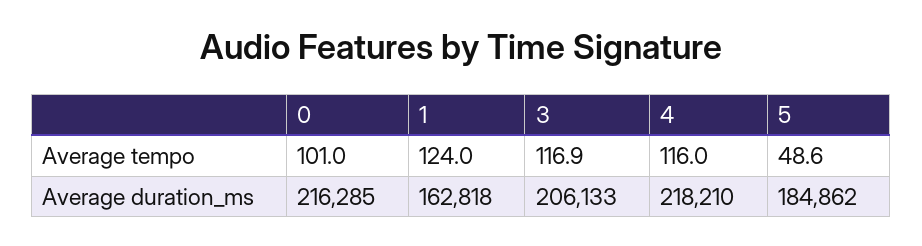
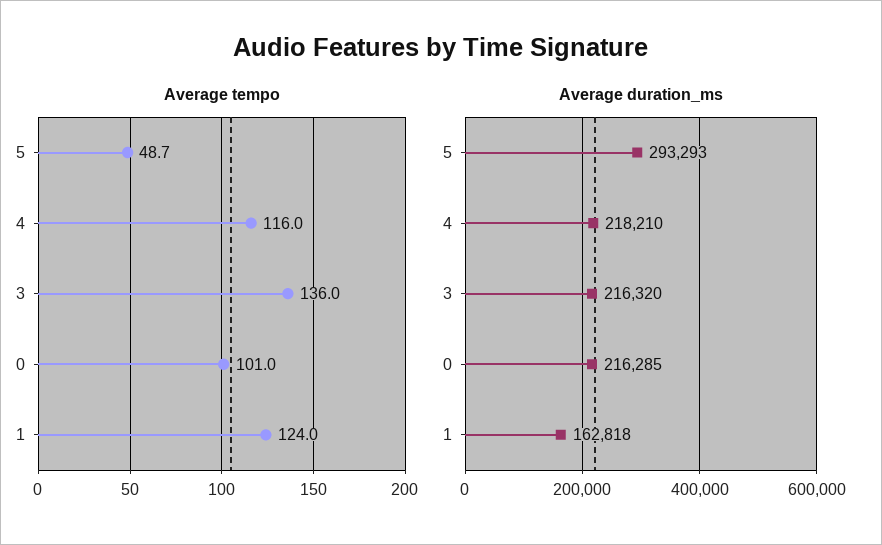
Average tempo, 3: 116.9 -> 136
Average tempo, 5: 48.6 -> 48.7
Average duration_ms, 3: 206133 -> 216320
Average duration_ms, 5: 184862 -> 293293

